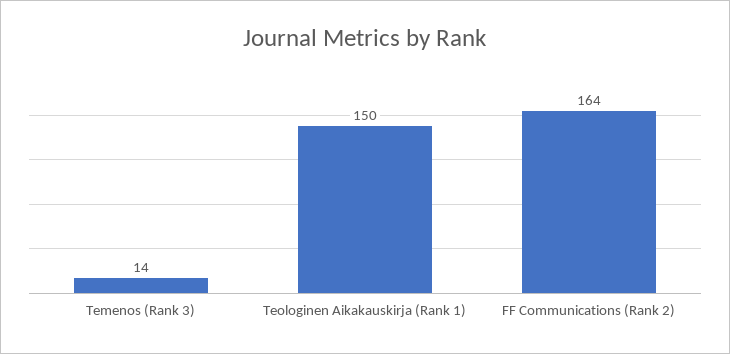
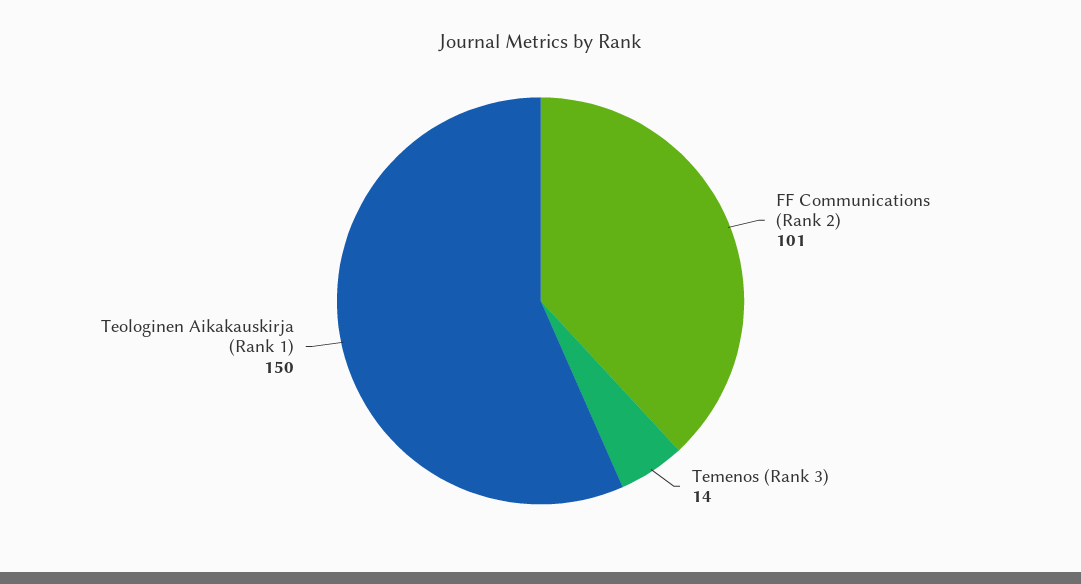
FF Communications (Rank 2): 164 -> 101

